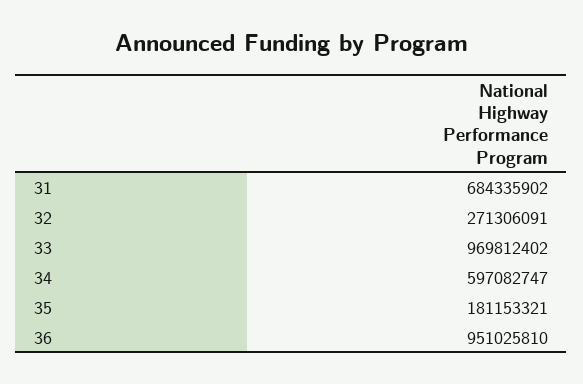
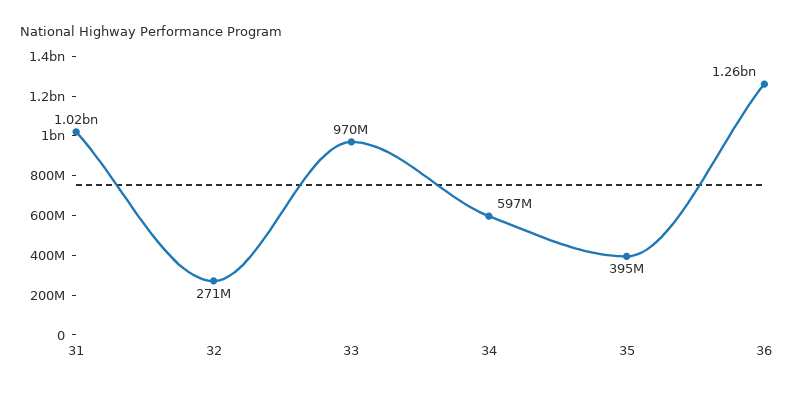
31: 684335902 -> 1020000000
35: 181153321 -> 395000000
36: 951025810 -> 1260000000

